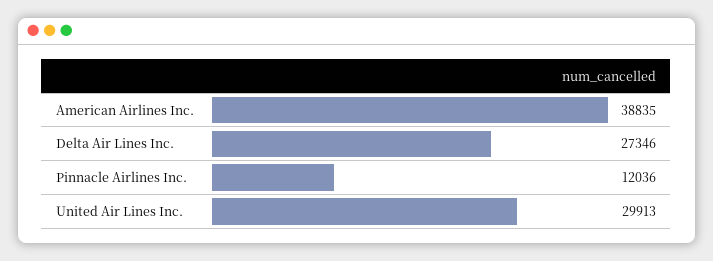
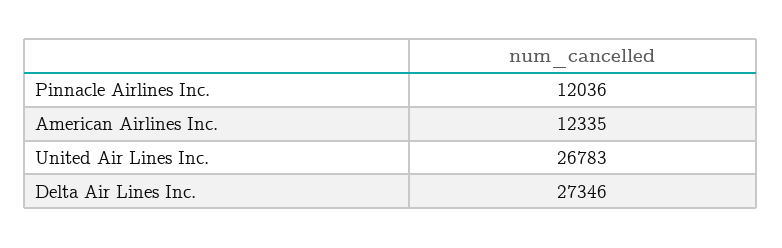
American Airlines Inc.: 38835 -> 12335
United Air Lines Inc.: 29913 -> 26783

